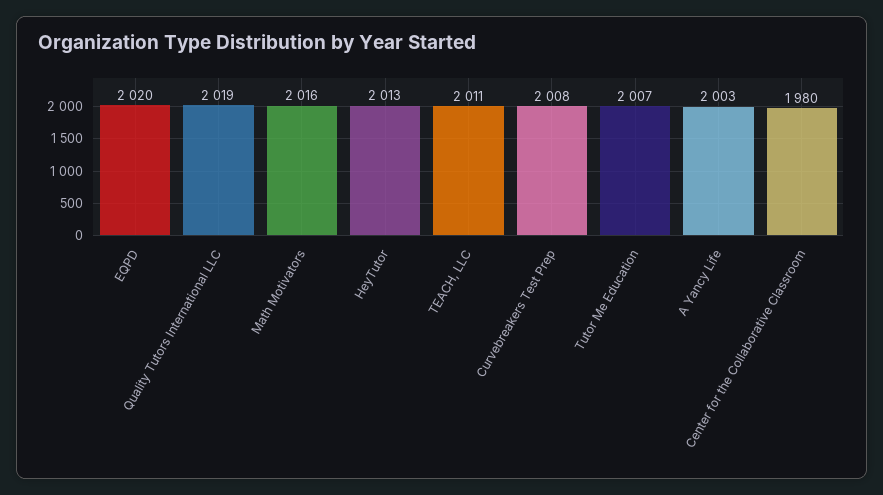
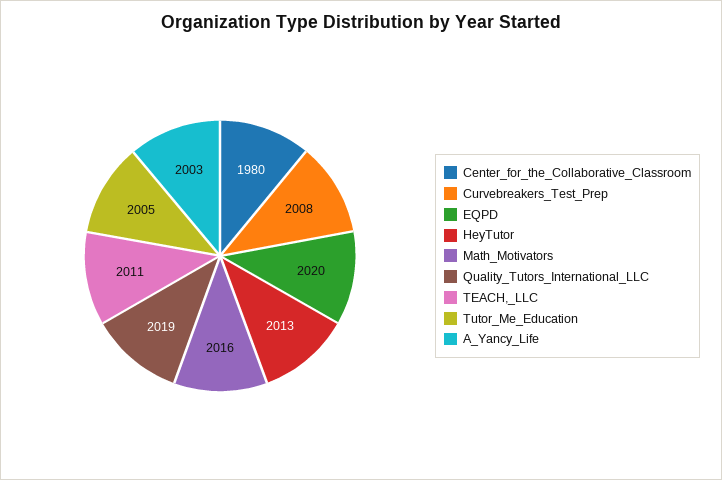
Tutor Me Education: 2007 -> 2005

